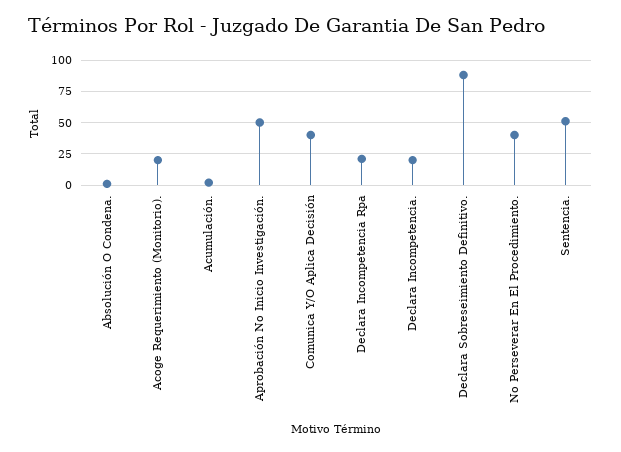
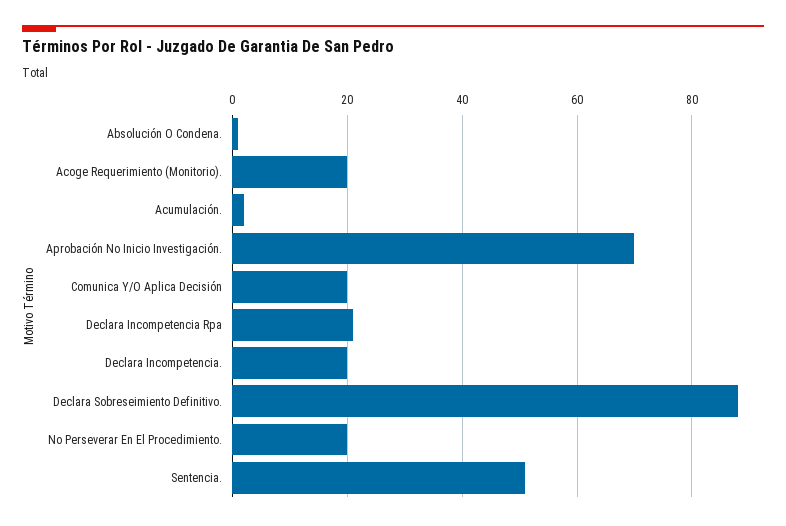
Aprobación No Inicio Investigación.: 50 -> 70
Comunica Y/O Aplica Decisión: 40 -> 20
No Perseverar En El Procedimiento.: 40 -> 20

